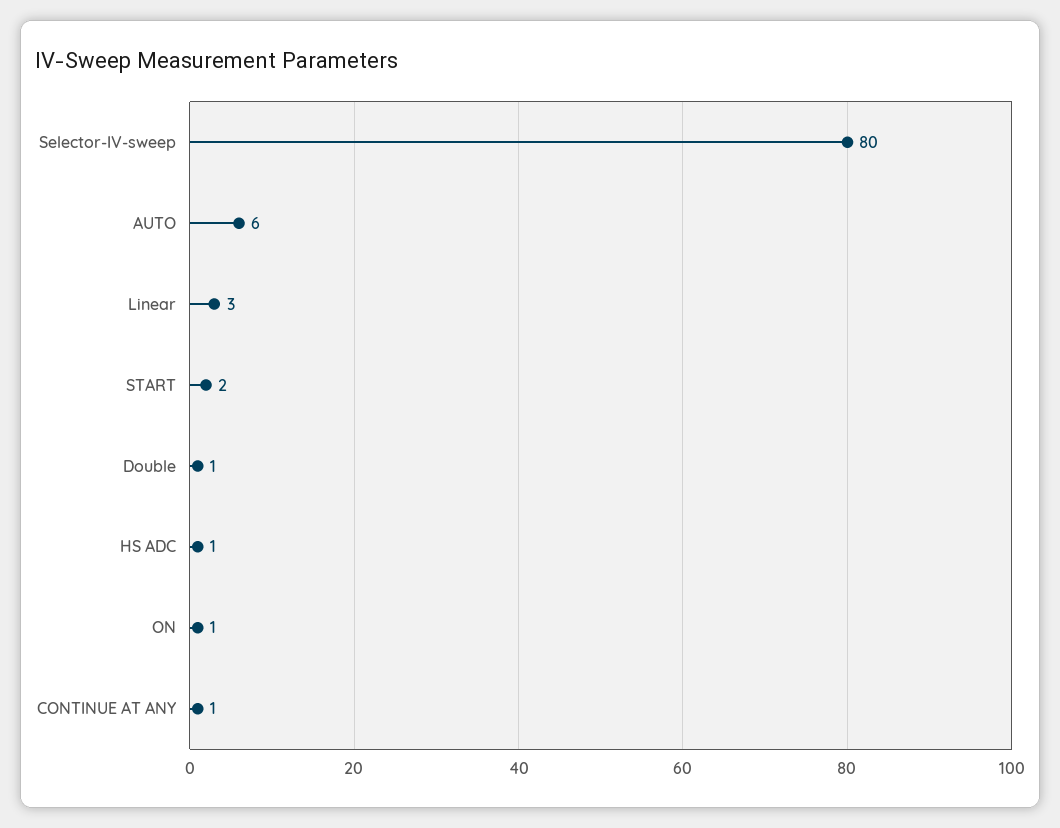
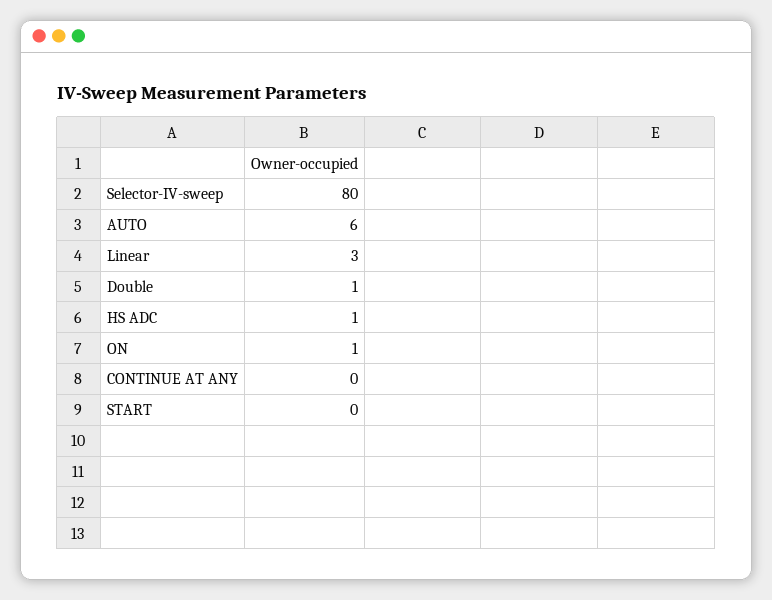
START: 2 -> 0
CONTINUE AT ANY: 1 -> 0

